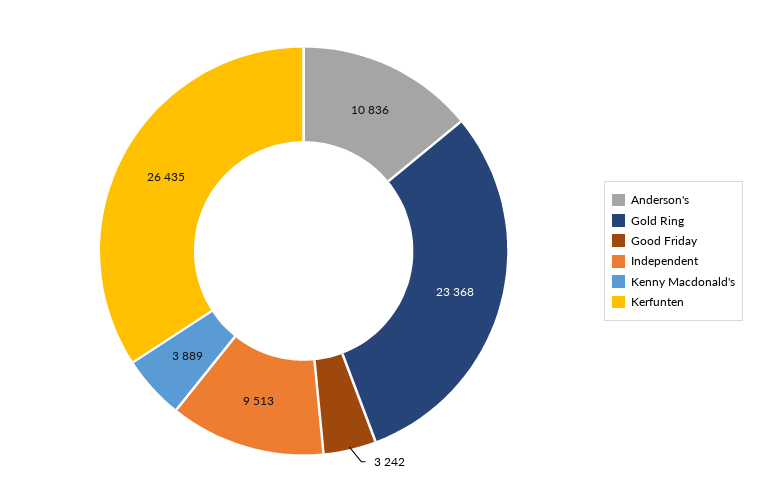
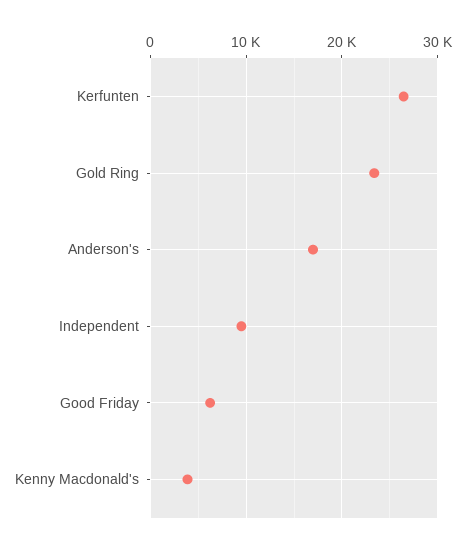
Anderson's: 10836 -> 17000
Good Friday: 3242 -> 6000

